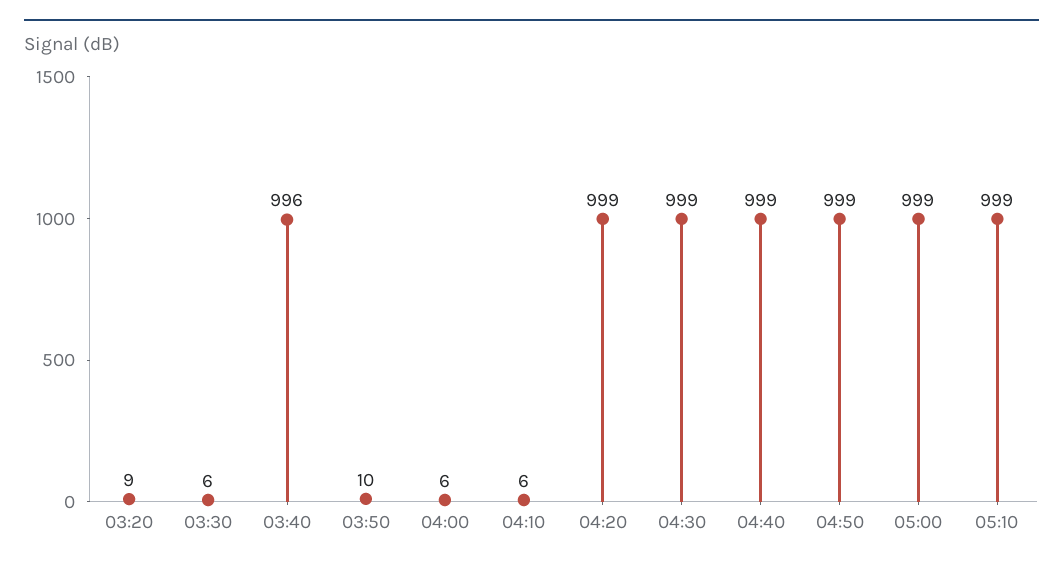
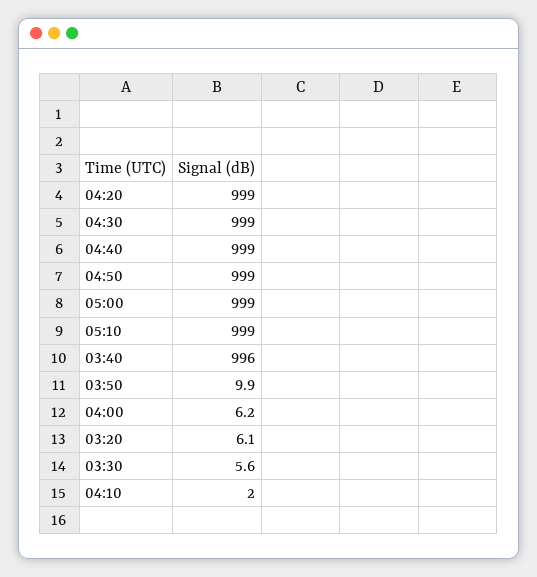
03:20: 9 -> 6.1
04:10: 6 -> 2

